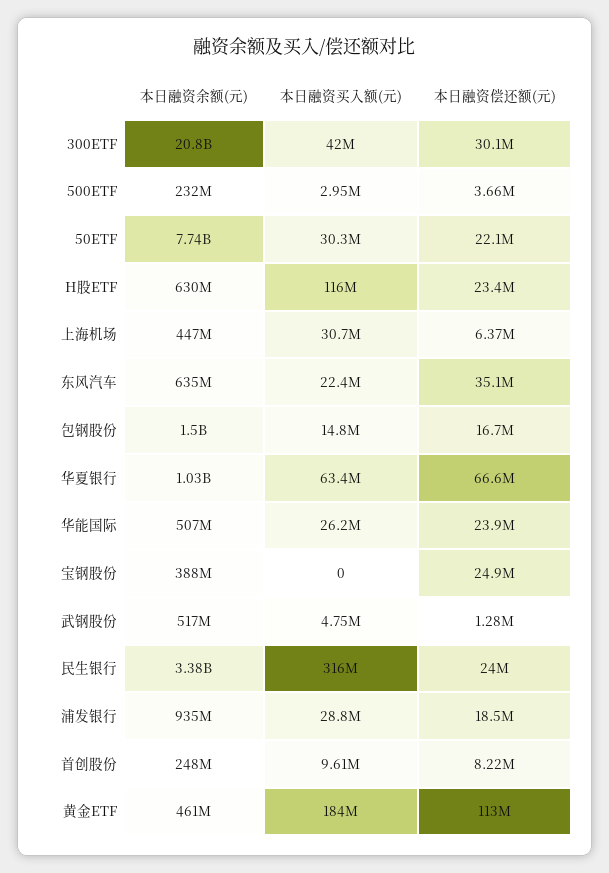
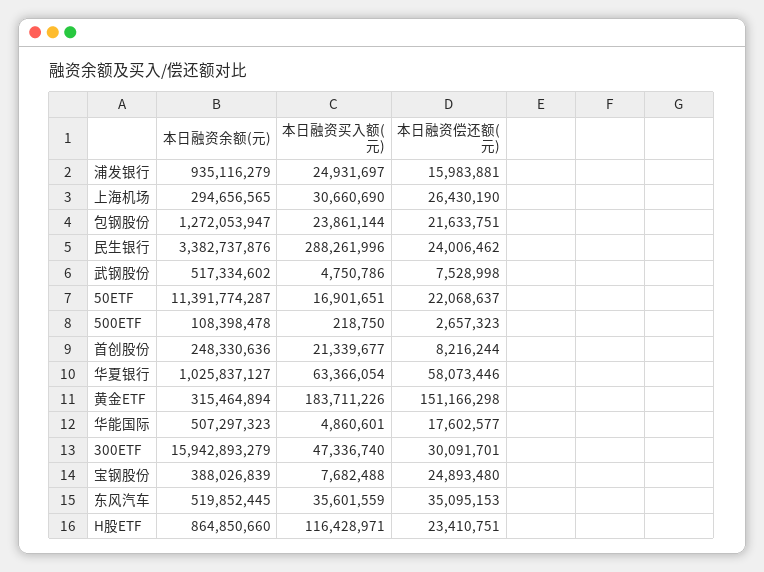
本日融资余额(元), 300ETF: 20800000000 -> 15942893279
本日融资买入额(元), 300ETF: 42000000 -> 47336740
本日融资余额(元), 500ETF: 232000000 -> 108398478
本日融资买入额(元), 500ETF: 2950000 -> 218750
本日融资偿还额(元), 500ETF: 3660000 -> 2657323
本日融资余额(元), 50ETF: 7740000000 -> 11391774287
本日融资买入额(元), 50ETF: 30300000 -> 16901651
本日融资余额(元), H股ETF: 630000000 -> 864850660
本日融资余额(元), 上海机场: 447000000 -> 294656565
本日融资偿还额(元), 上海机场: 6370000 -> 26430190
本日融资余额(元), 东风汽车: 635000000 -> 519852445
本日融资买入额(元), 东风汽车: 22400000 -> 35601559
本日融资余额(元), 包钢股份: 1500000000 -> 1272053947
本日融资买入额(元), 包钢股份: 14800000 -> 23861144
本日融资偿还额(元), 包钢股份: 16700000 -> 21633751
本日融资偿还额(元), 华夏银行: 66600000 -> 58073446
本日融资买入额(元), 华能国际: 26200000 -> 4860601
本日融资偿还额(元), 华能国际: 23900000 -> 17602577
本日融资买入额(元), 宝钢股份: 0 -> 7682488
本日融资偿还额(元), 武钢股份: 1280000 -> 7528998
本日融资买入额(元), 民生银行: 316000000 -> 288261996
本日融资买入额(元), 浦发银行: 28800000 -> 24931697
本日融资偿还额(元), 浦发银行: 18500000 -> 15983881
本日融资买入额(元), 首创股份: 9610000 -> 21339677
本日融资余额(元), 黄金ETF: 461000000 -> 315464894
本日融资偿还额(元), 黄金ETF: 113000000 -> 151166298

